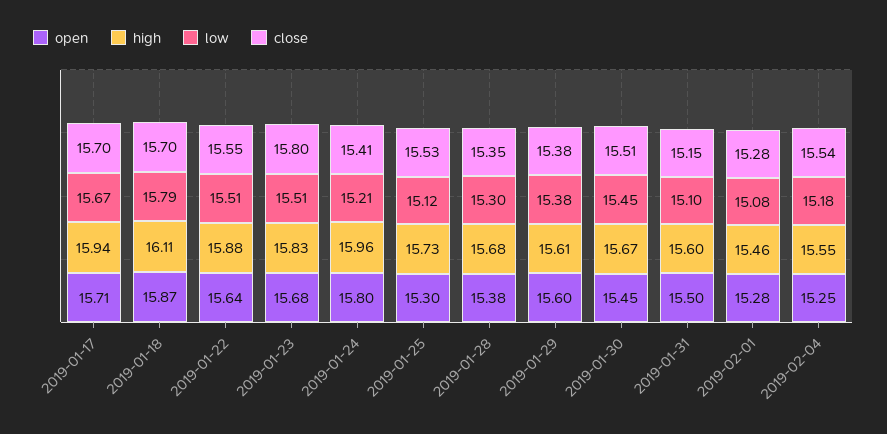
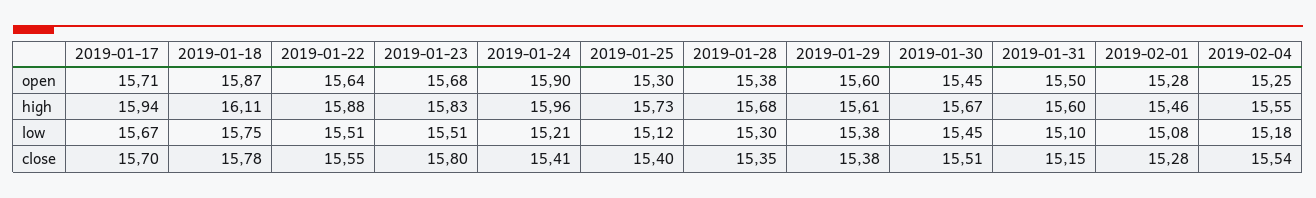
low, 2019-01-18: 15.79 -> 15.75
close, 2019-01-18: 15.7 -> 15.78
open, 2019-01-24: 15.8 -> 15.9
close, 2019-01-25: 15.53 -> 15.4

